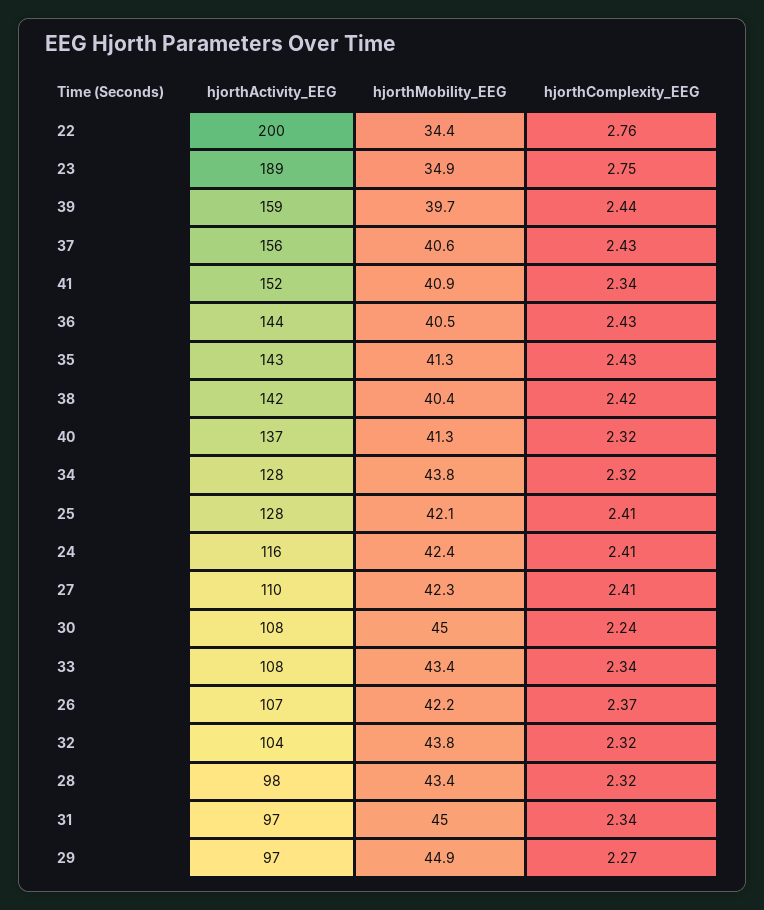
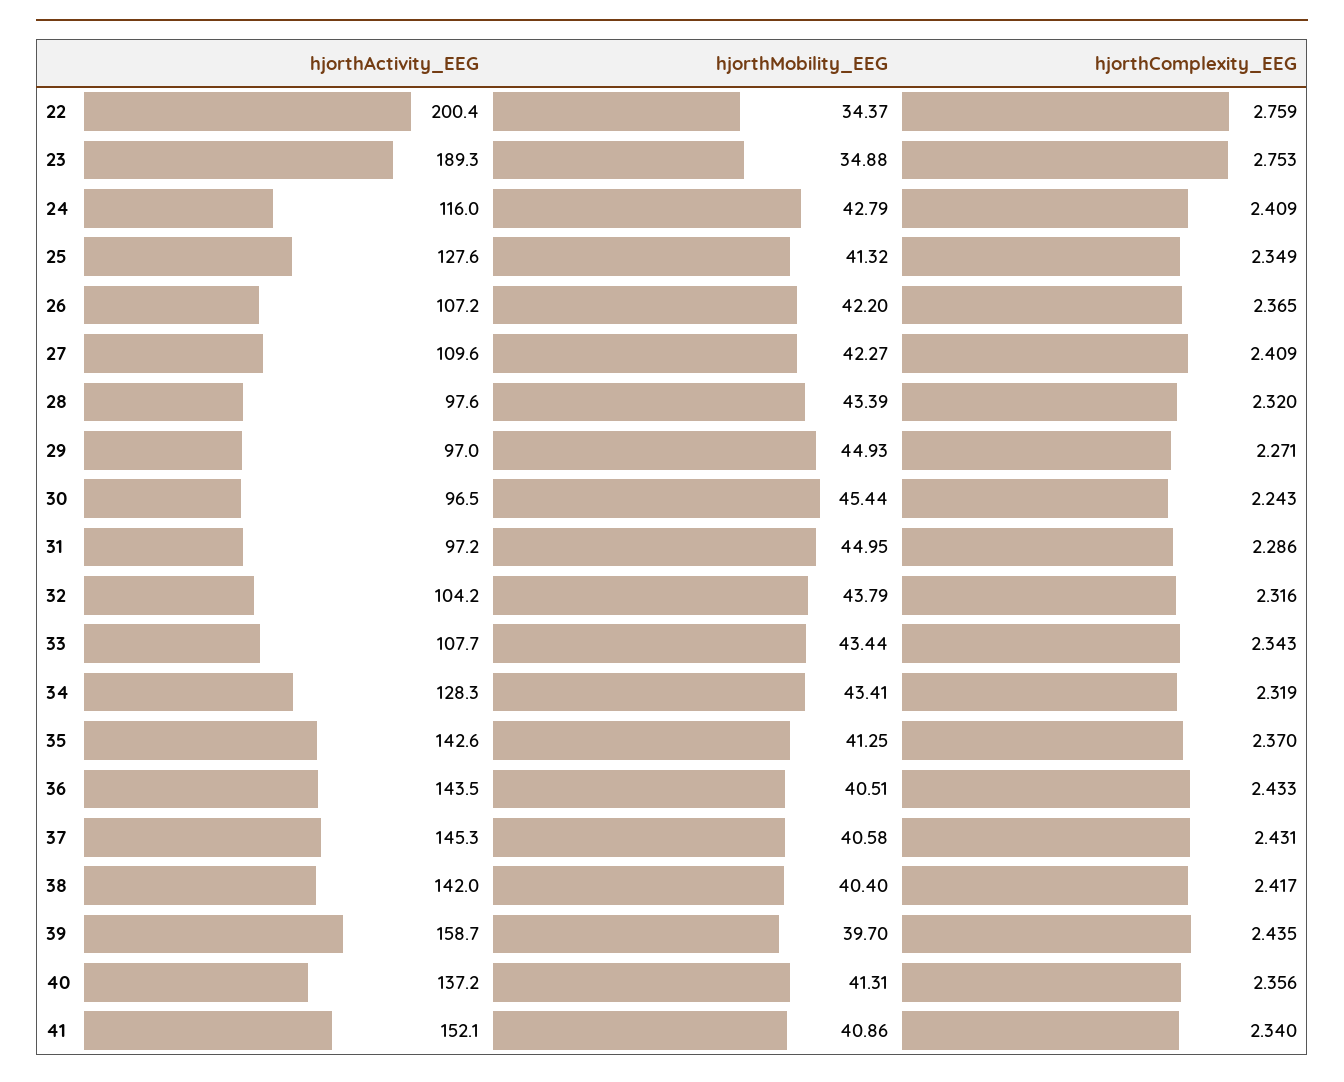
hjorthActivity_EEG, 37: 156 -> 145.3
hjorthComplexity_EEG, 35: 2.43 -> 2.37
hjorthComplexity_EEG, 40: 2.32 -> 2.356
hjorthMobility_EEG, 34: 43.8 -> 43.41
hjorthMobility_EEG, 25: 42.1 -> 41.32
hjorthComplexity_EEG, 25: 2.41 -> 2.349
hjorthMobility_EEG, 24: 42.4 -> 42.79
hjorthActivity_EEG, 30: 108 -> 96.5
hjorthMobility_EEG, 30: 45 -> 45.44
hjorthComplexity_EEG, 31: 2.34 -> 2.286

